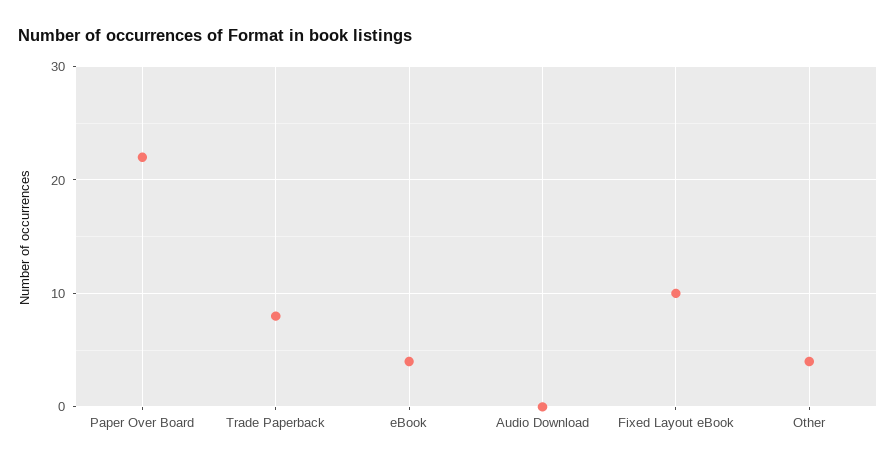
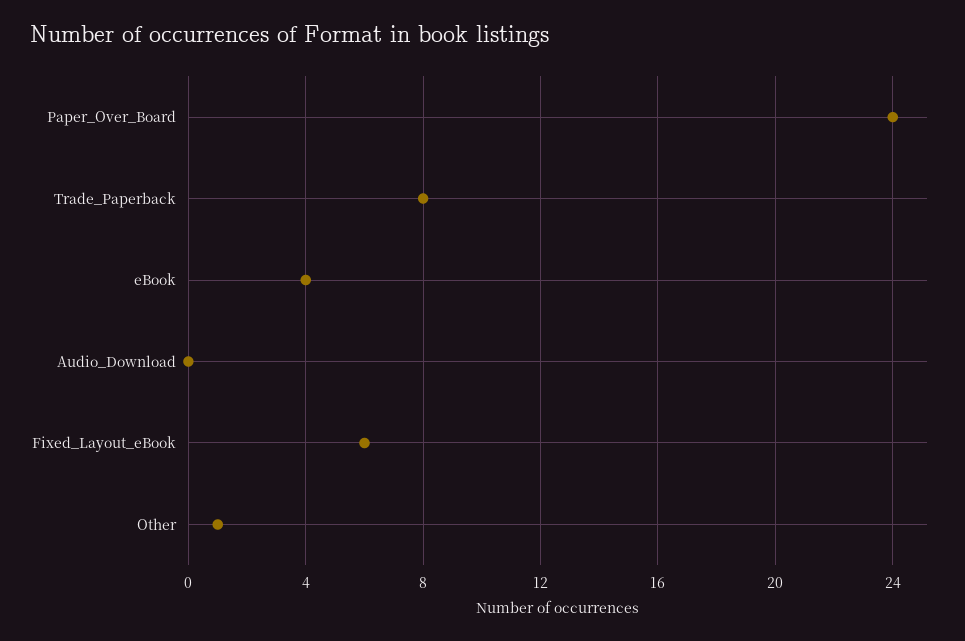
Paper Over Board: 22 -> 24
Fixed Layout eBook: 10 -> 6
Other: 4 -> 1

